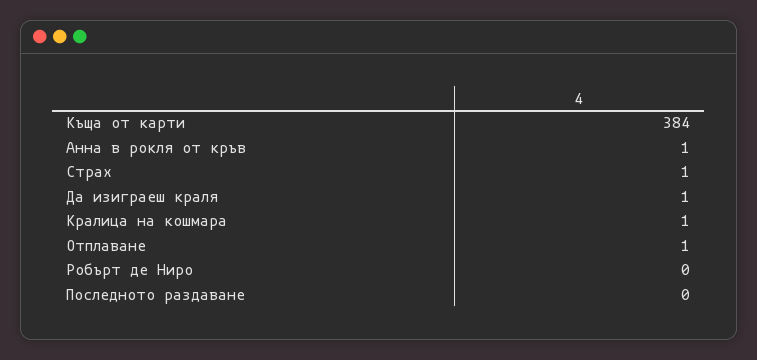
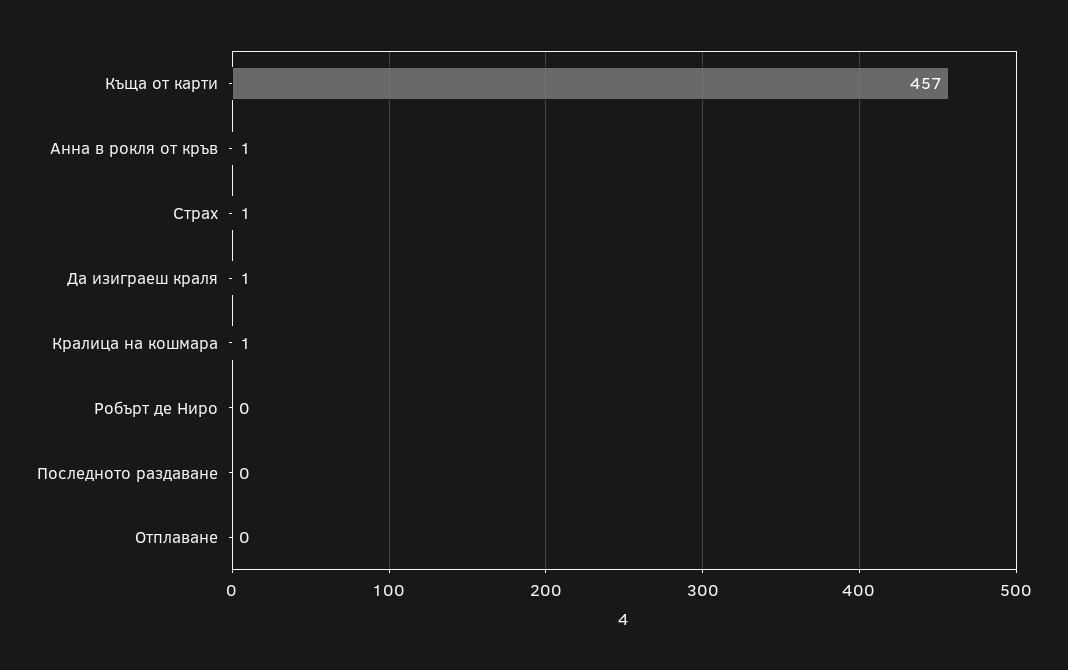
Къща от карти: 384 -> 457
Отплаване: 1 -> 0

